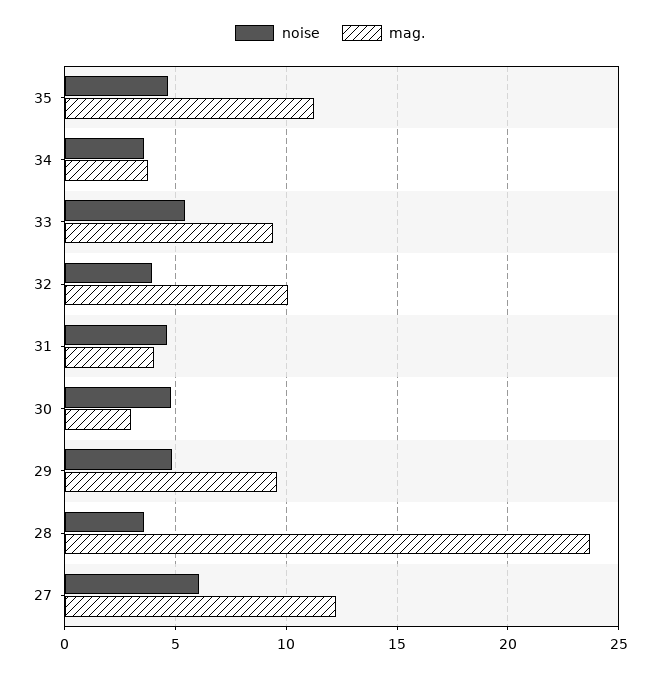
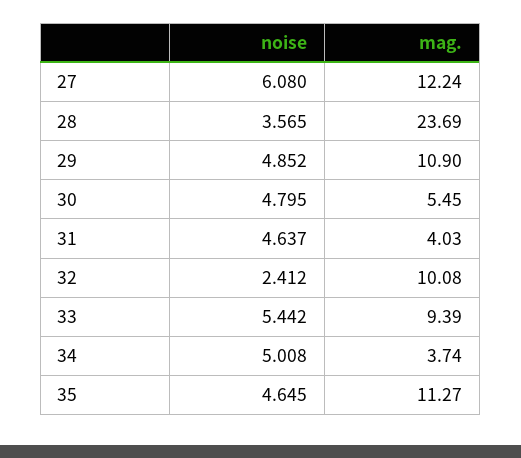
noise, 34: 3.5 -> 5.008
noise, 32: 4 -> 2.412
mag., 30: 3 -> 5.45
mag., 29: 9.5 -> 10.9

